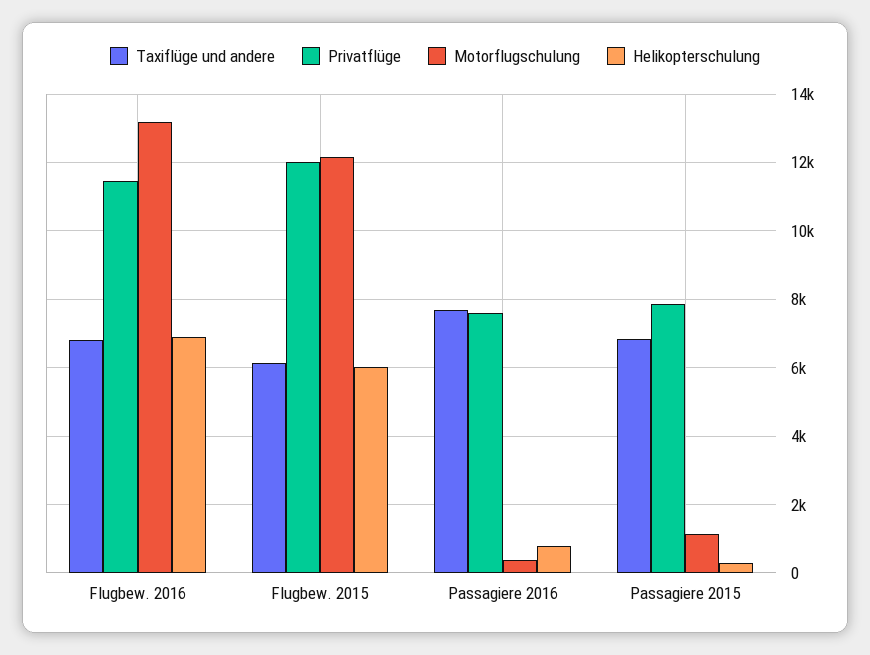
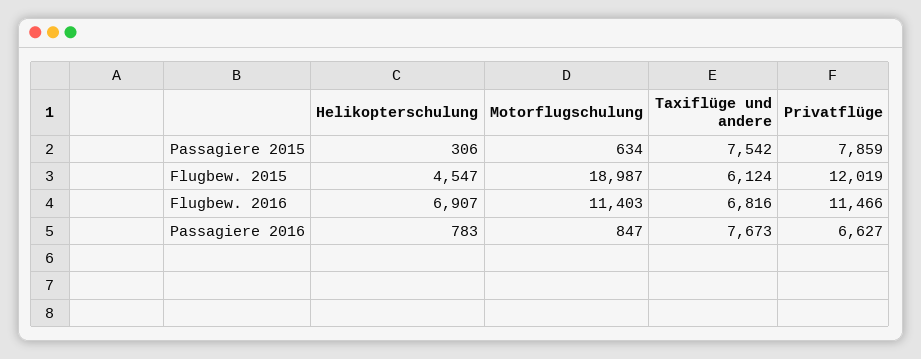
Motorflugschulung, Flugbew. 2016: 13200 -> 11403
Motorflugschulung, Flugbew. 2015: 12200 -> 18987
Helikopterschulung, Flugbew. 2015: 6000 -> 4547
Privatflüge, Passagiere 2016: 7600 -> 6627
Motorflugschulung, Passagiere 2016: 400 -> 847
Taxiflüge und andere, Passagiere 2015: 6800 -> 7542
Motorflugschulung, Passagiere 2015: 1200 -> 634

